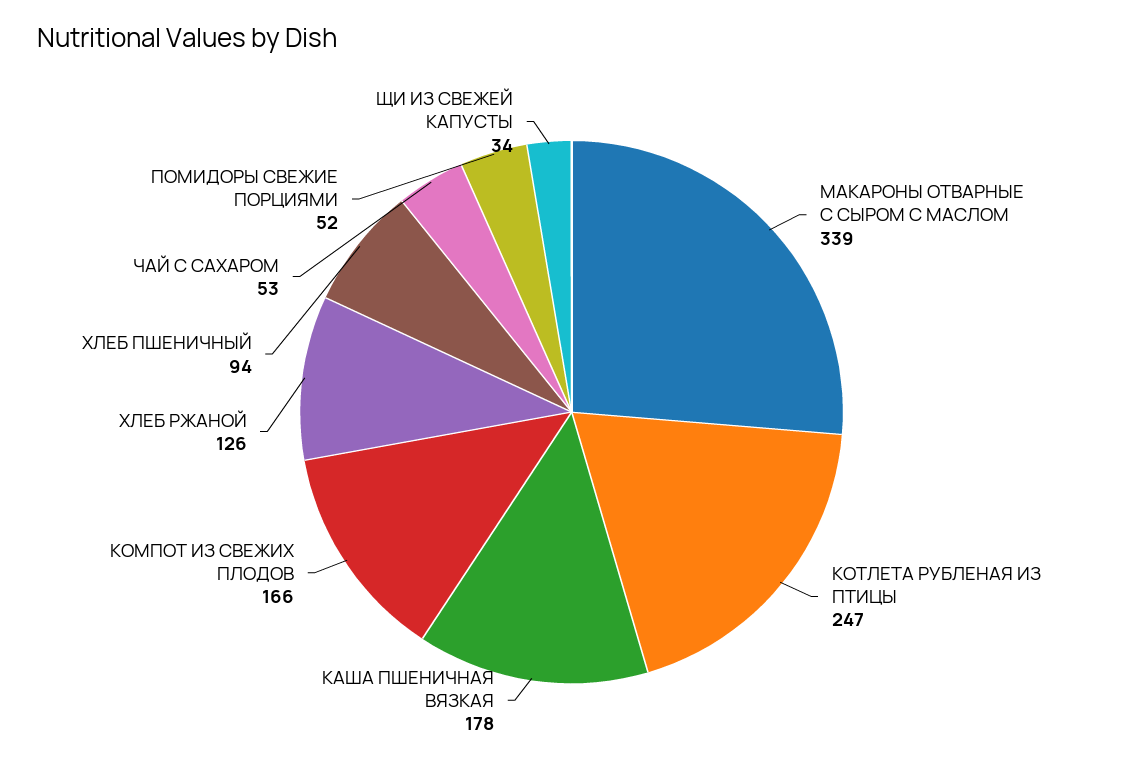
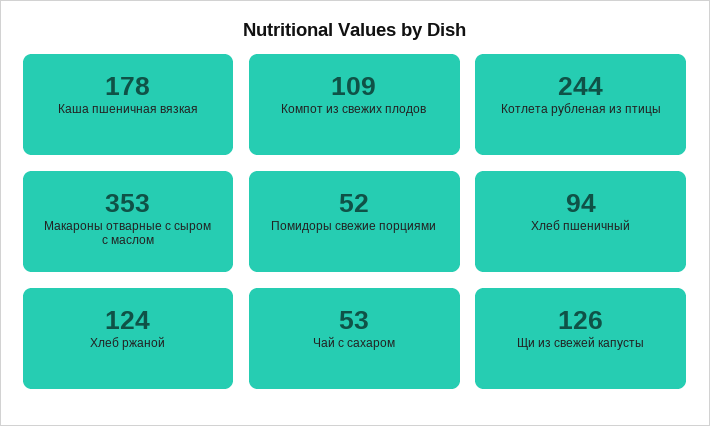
МАКАРОНЫ ОТВАРНЫЕ С СЫРОМ С МАСЛОМ: 339 -> 353
КОТЛЕТА РУБЛЕНАЯ ИЗ ПТИЦЫ: 247 -> 244
КОМПОТ ИЗ СВЕЖИХ ПЛОДОВ: 166 -> 109
ХЛЕБ РЖАНОЙ: 126 -> 124
ЩИ ИЗ СВЕЖЕЙ КАПУСТЫ: 34 -> 126

